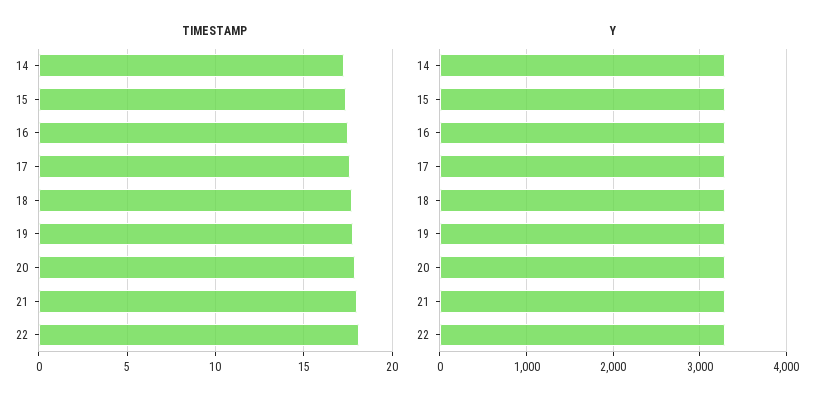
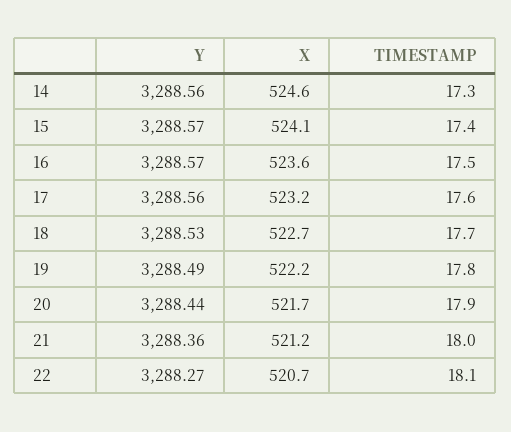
X, 14: none -> 524.6
X, 15: none -> 524.1
X, 16: none -> 523.6
X, 17: none -> 523.2
X, 18: none -> 522.7
X, 19: none -> 522.2
X, 20: none -> 521.7
X, 21: none -> 521.2
X, 22: none -> 520.7

